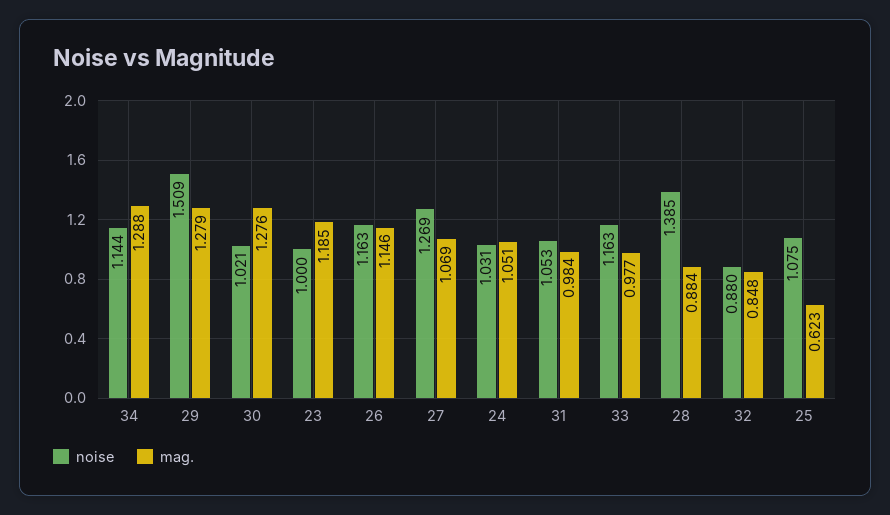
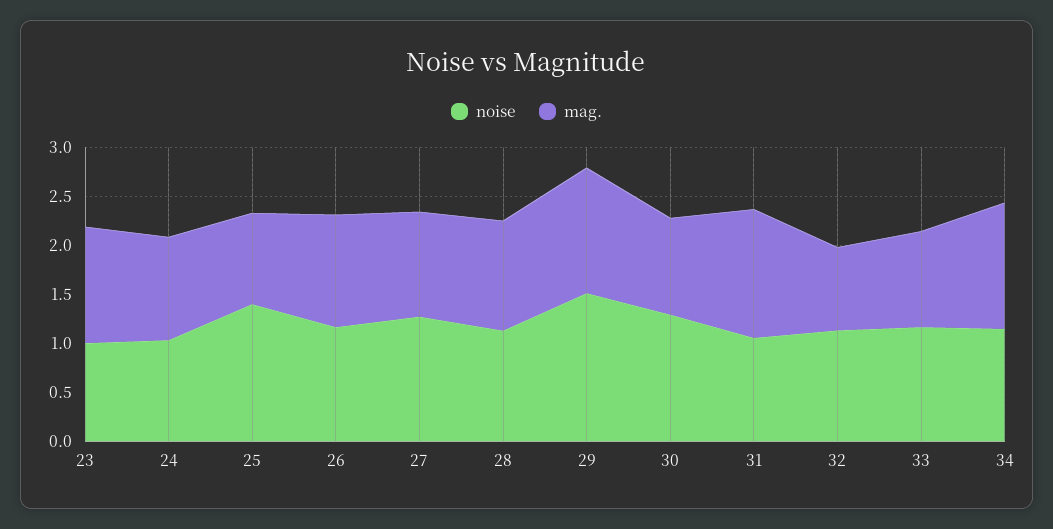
noise, 30: 1.021 -> 1.3
mag., 30: 1.276 -> 1
mag., 31: 0.984 -> 1.3
noise, 28: 1.385 -> 1.1
mag., 28: 0.884 -> 1.1
noise, 32: 0.88 -> 1.1
noise, 25: 1.075 -> 1.4
mag., 25: 0.623 -> 0.9

